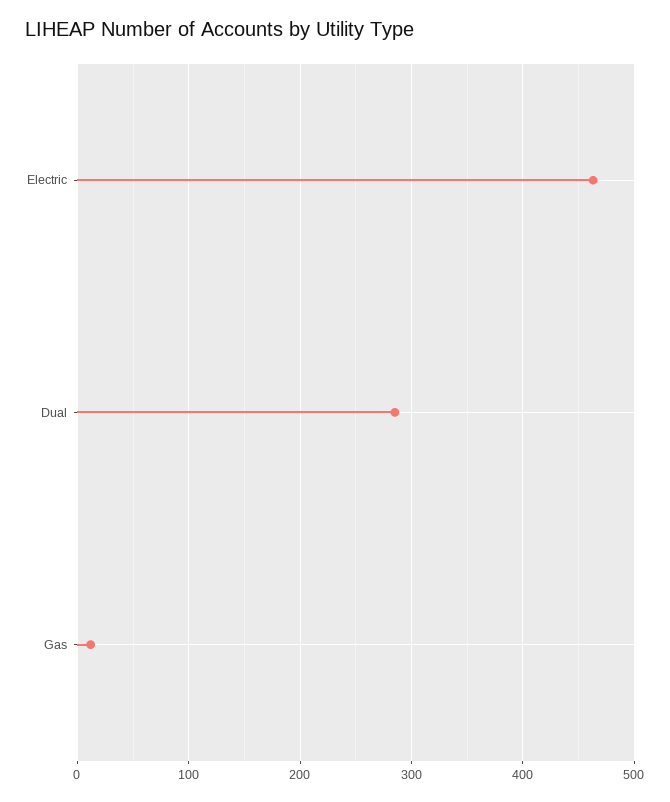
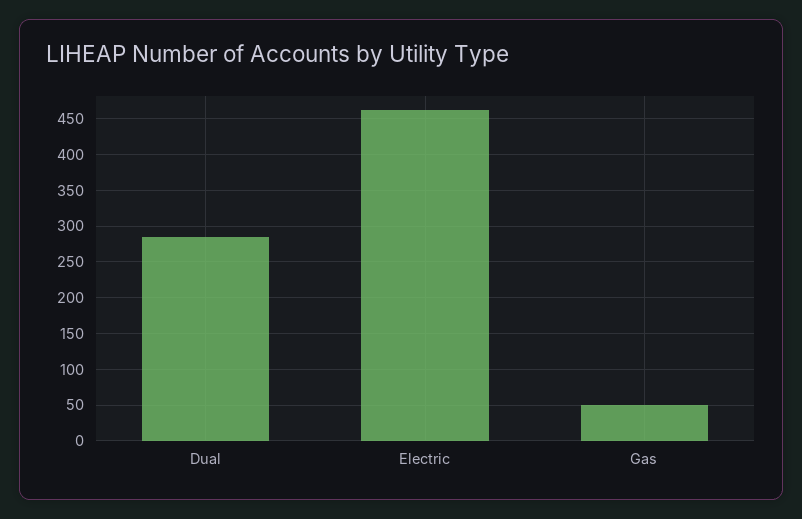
Gas: 10 -> 50

